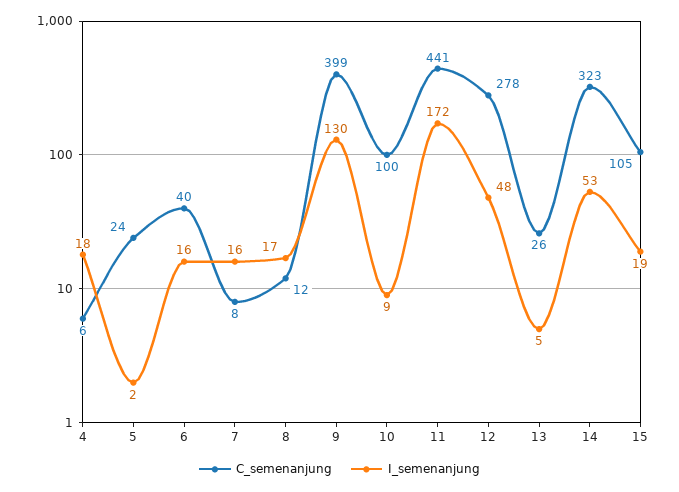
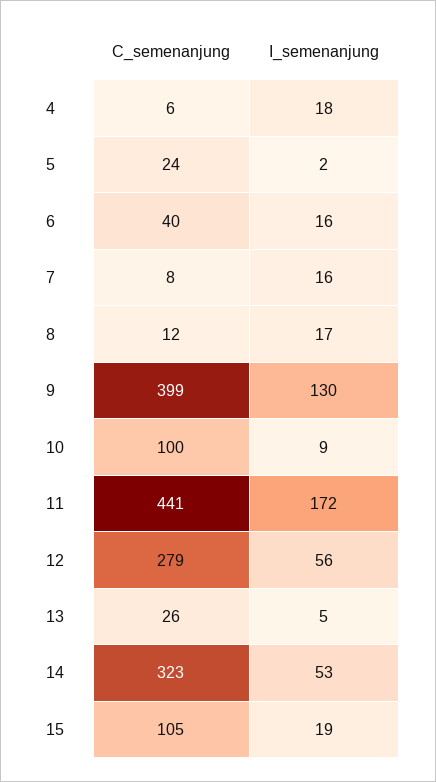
C_semenanjung, 12: 278 -> 279
I_semenanjung, 12: 48 -> 56

